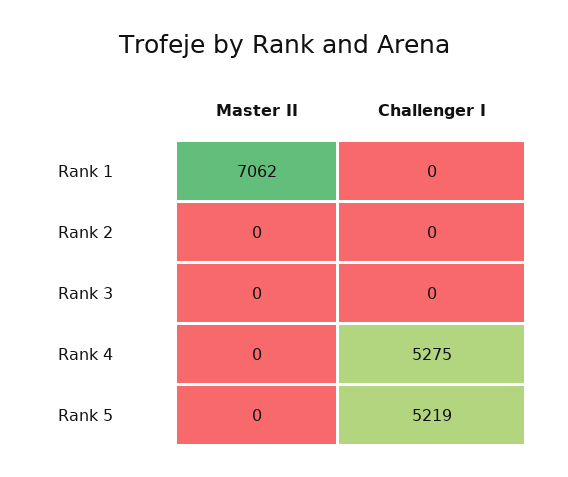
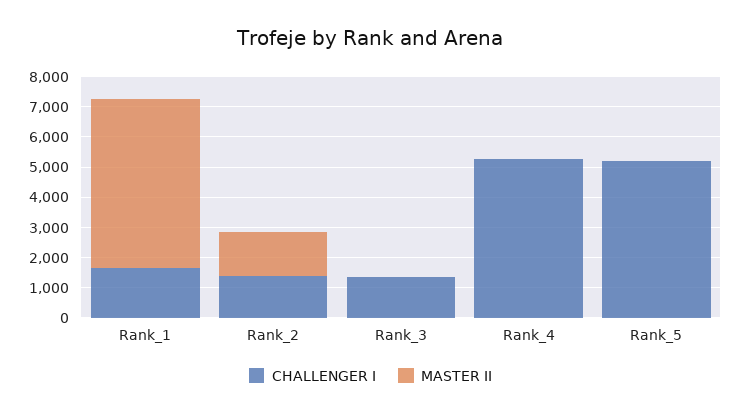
Master II, Rank 1: 7062 -> 5500
Challenger I, Rank 1: 0 -> 1500
Master II, Rank 2: 0 -> 1500
Challenger I, Rank 2: 0 -> 1500
Challenger I, Rank 3: 0 -> 1500

